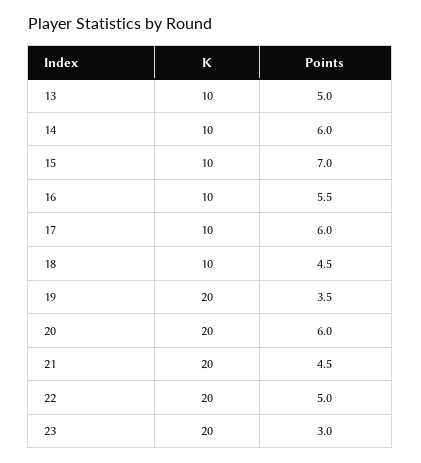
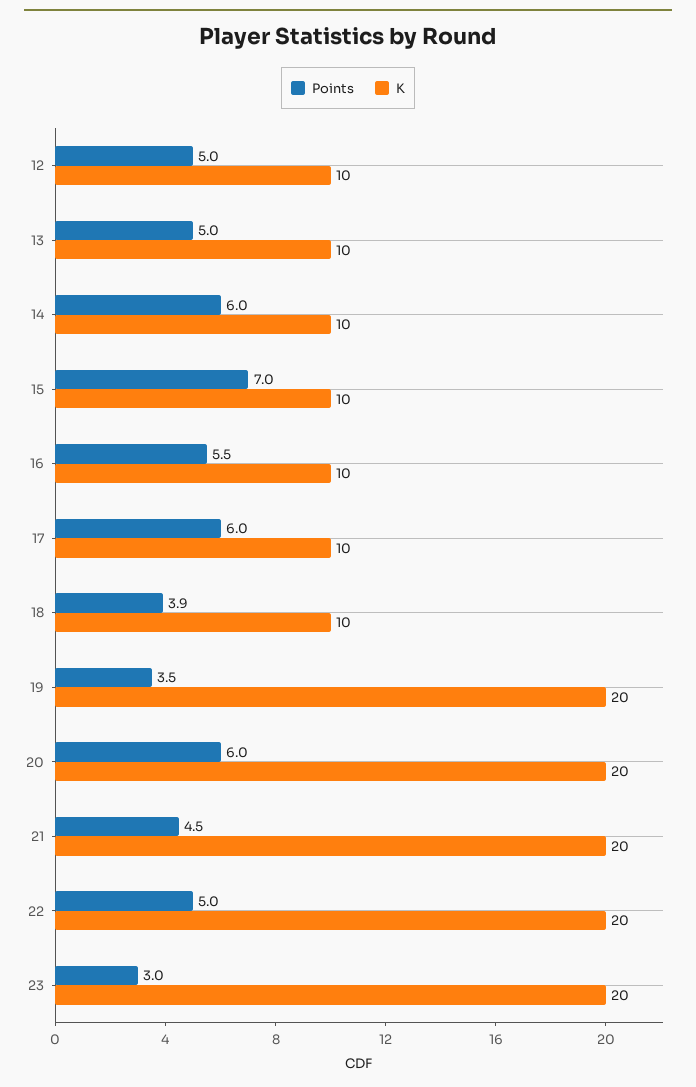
Points, 18: 4.5 -> 3.9
Points, 12: none -> 5
K, 12: none -> 10

